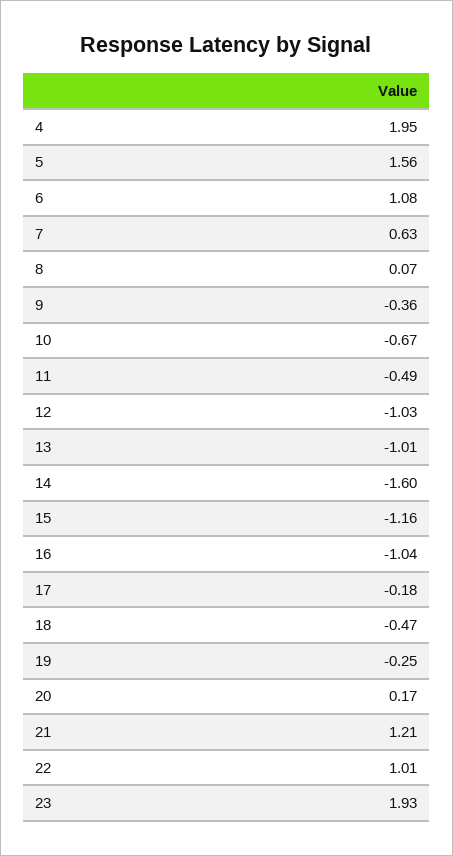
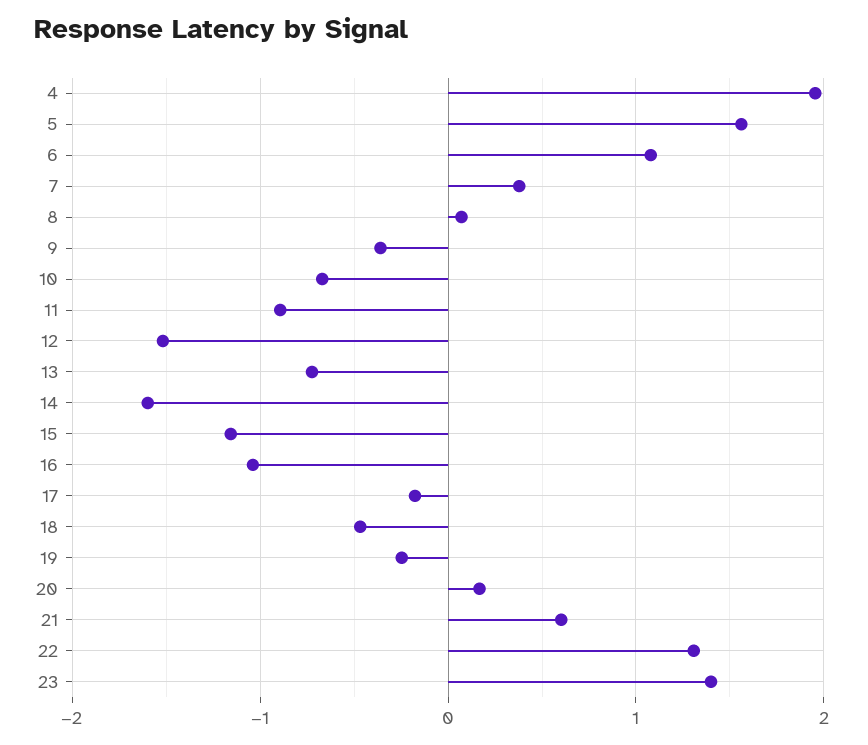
7: 0.63 -> 0.4
11: -0.49 -> -0.9
12: -1.03 -> -1.5
13: -1.01 -> -0.7
21: 1.21 -> 0.6
22: 1.01 -> 1.3
23: 1.93 -> 1.4

